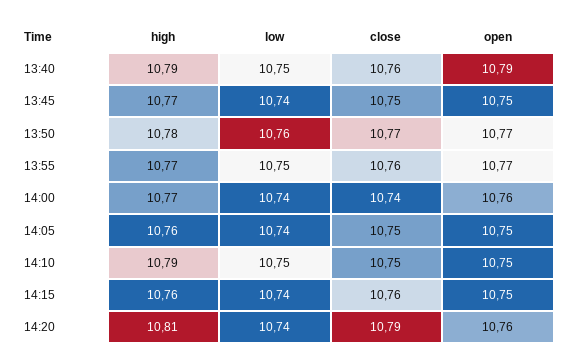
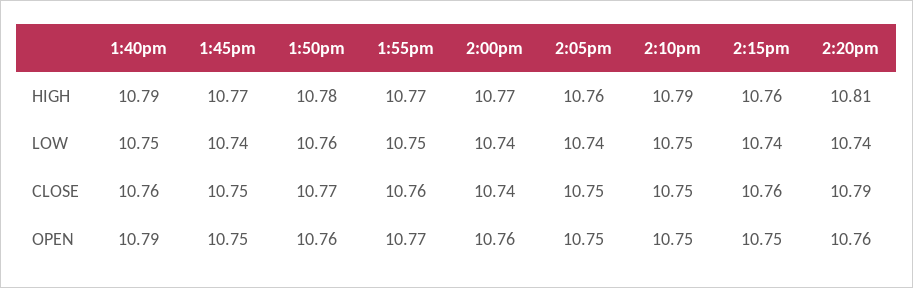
open, 13:50: 10.77 -> 10.76

